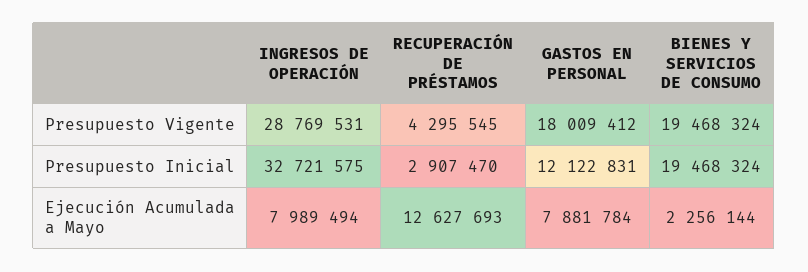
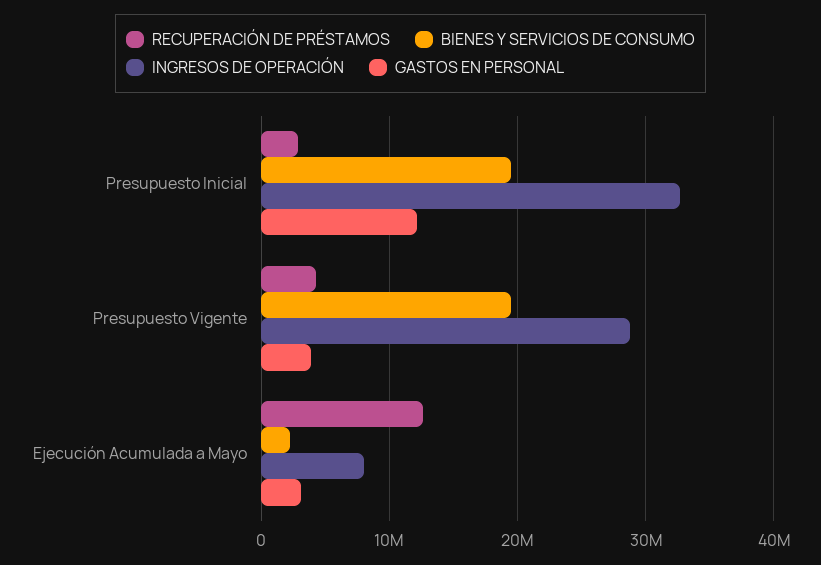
GASTOS EN PERSONAL, Presupuesto Vigente: 18009412 -> 4000000
GASTOS EN PERSONAL, Ejecución Acumulada a Mayo: 7881784 -> 3000000

